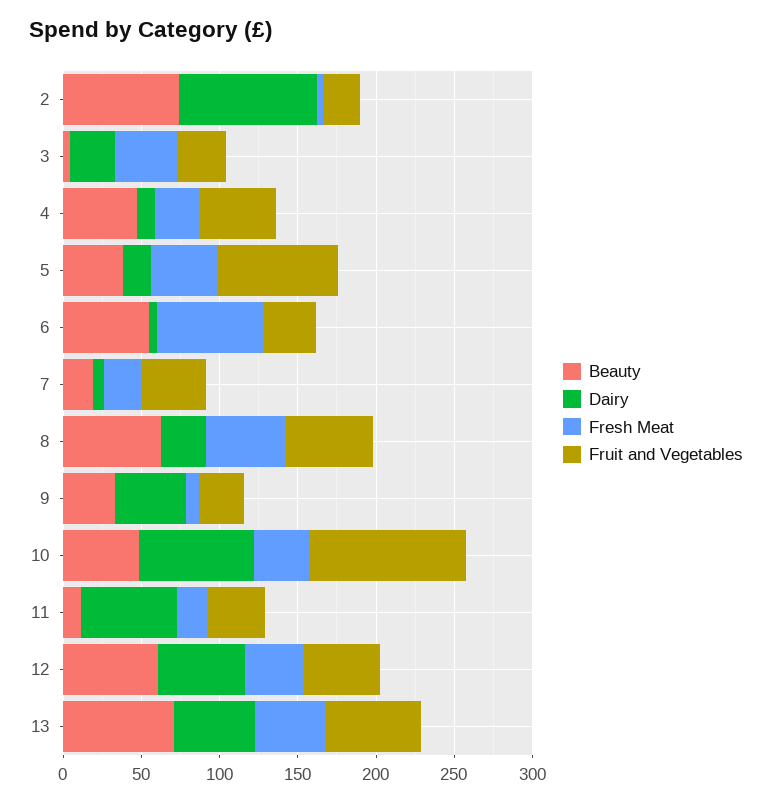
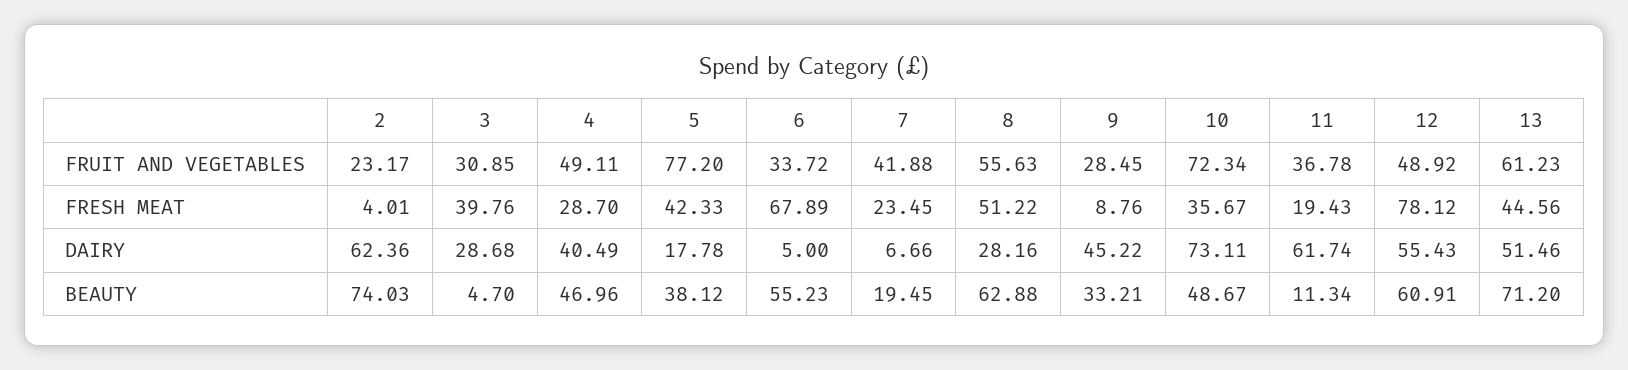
Dairy, 2: 90 -> 62.36
Dairy, 4: 10 -> 40.49
Fruit and Vegetables, 10: 100 -> 72.34
Fresh Meat, 12: 40 -> 78.12

